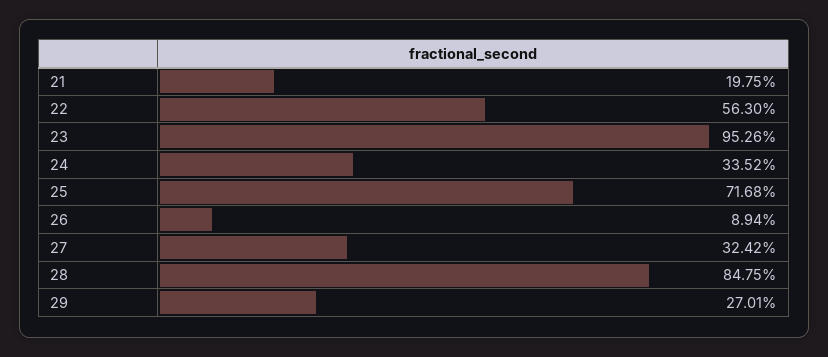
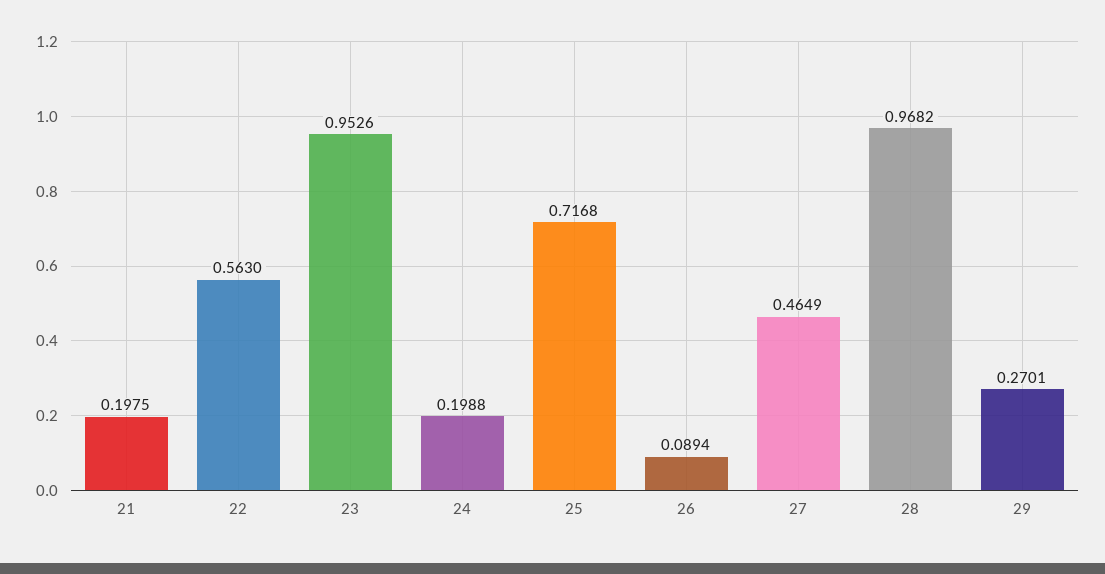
24: 0.3352 -> 0.1988
27: 0.3242 -> 0.4649
28: 0.8475 -> 0.9682

